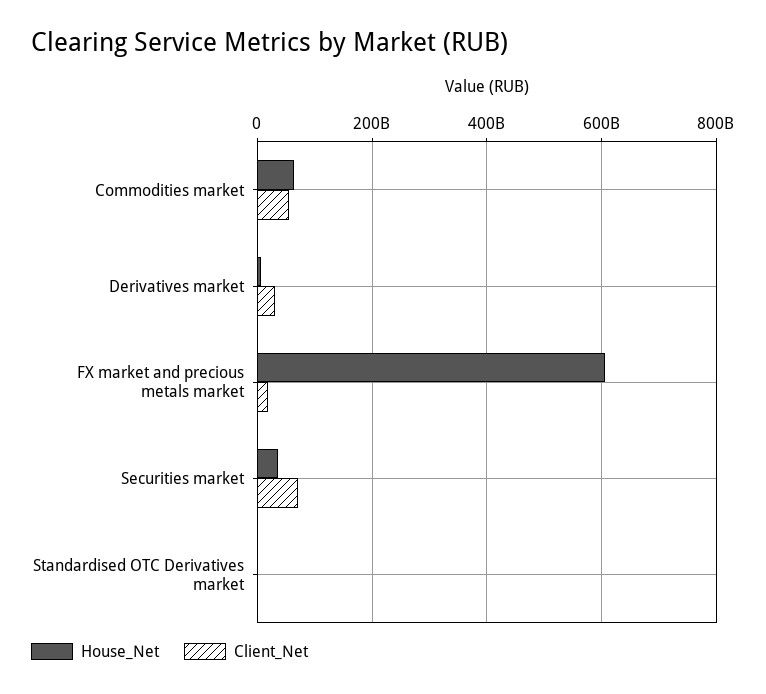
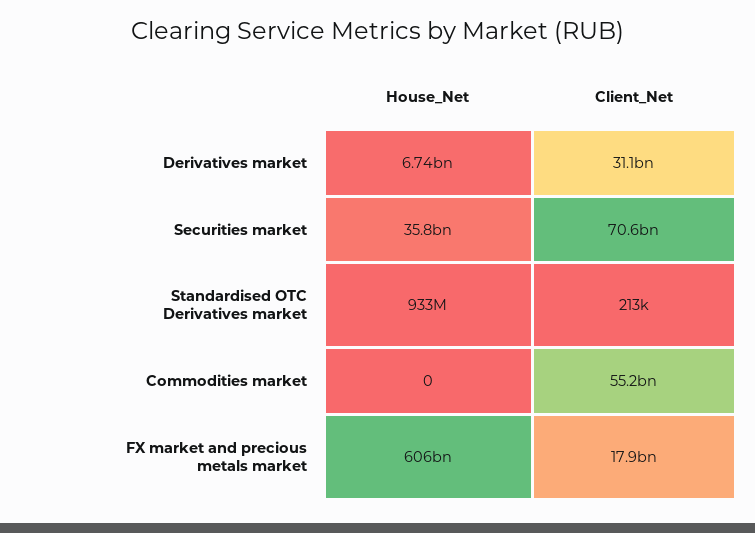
House_Net, Commodities market: 60000000000 -> 0

